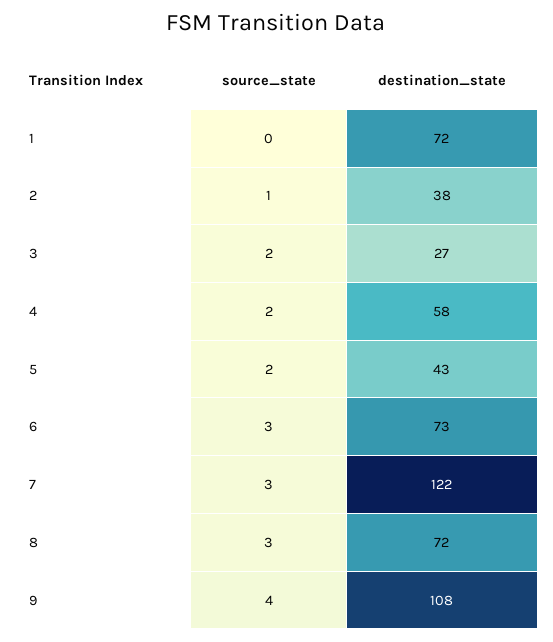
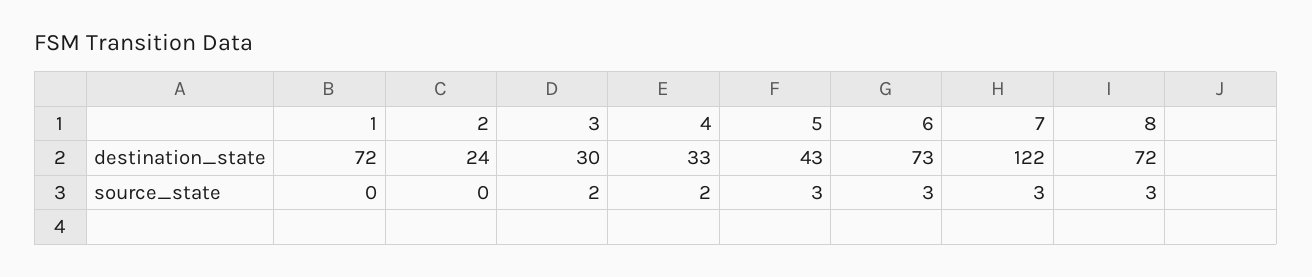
source_state, 2: 1 -> 0
destination_state, 2: 38 -> 24
destination_state, 3: 27 -> 30
destination_state, 4: 58 -> 33
source_state, 5: 2 -> 3
source_state, 9: 4 -> none
destination_state, 9: 108 -> none

